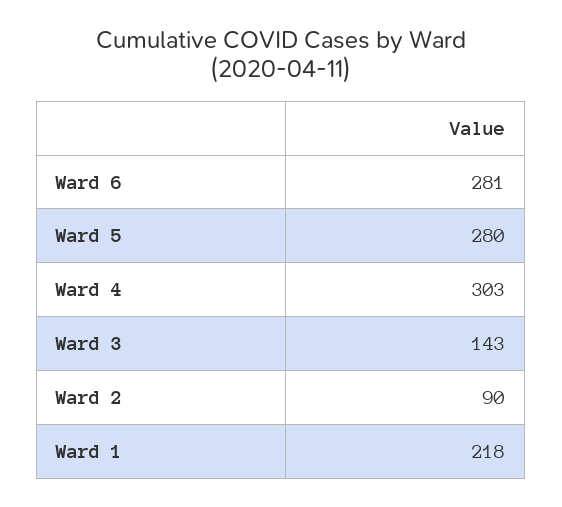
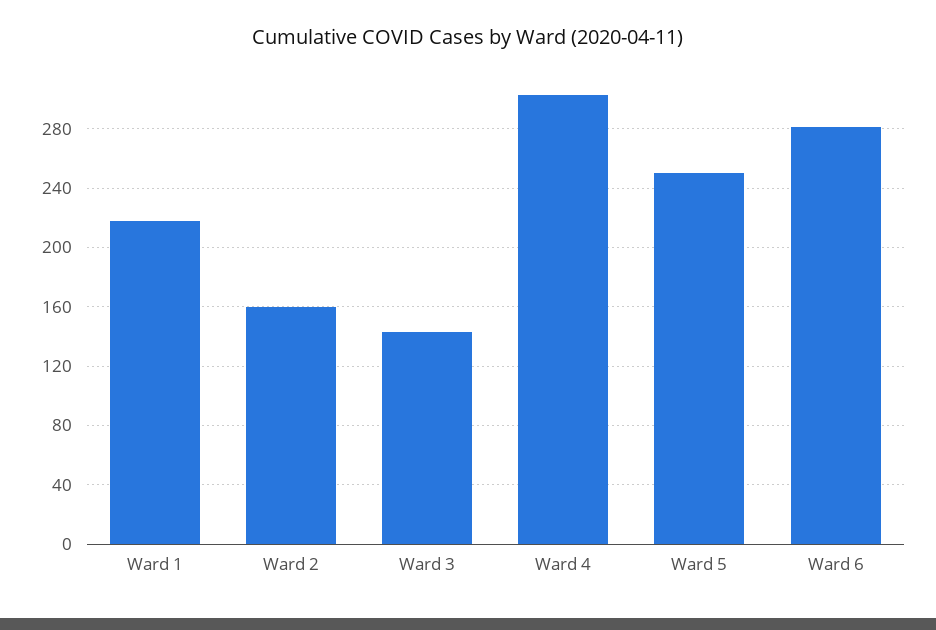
Ward 5: 280 -> 250
Ward 2: 90 -> 160

